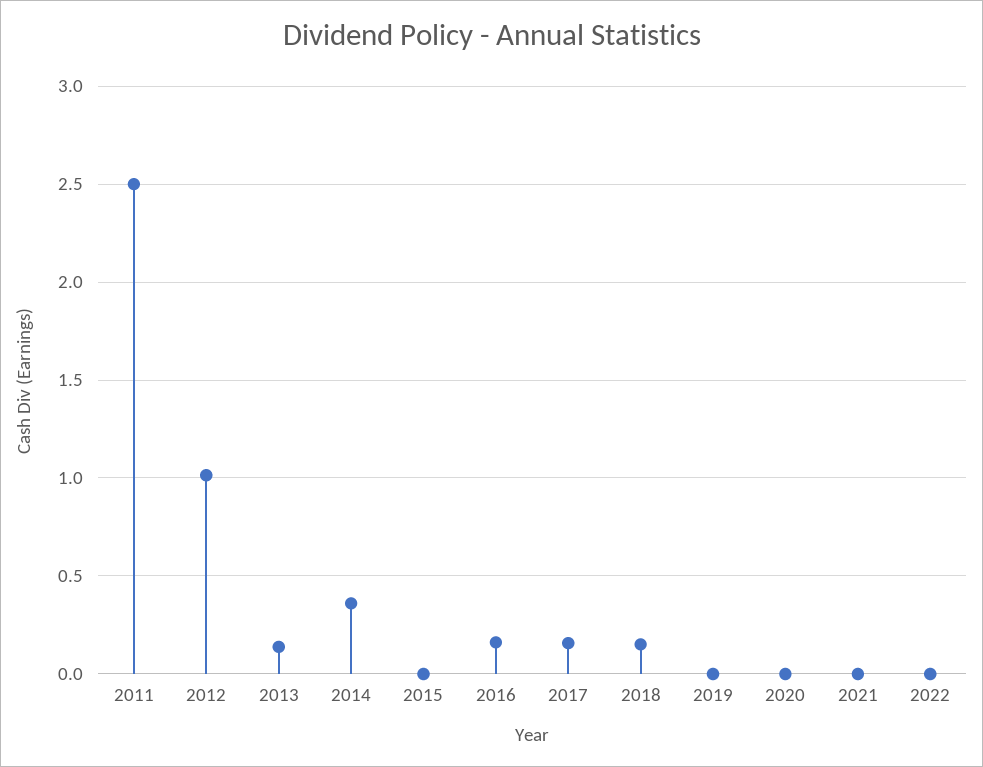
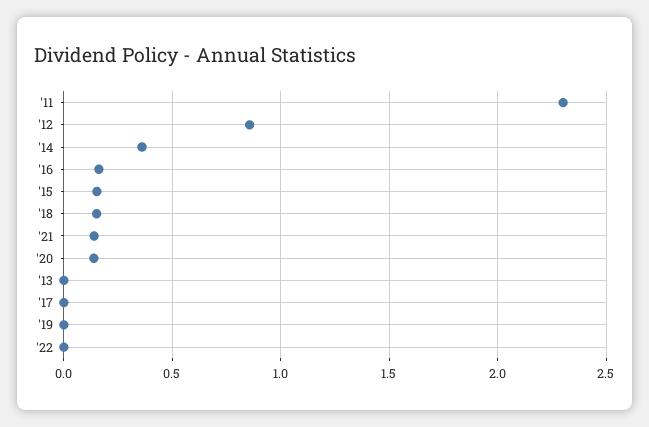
2011: 2.5 -> 2.3
2012: 1 -> 0.85
2013: 0.15 -> 0
2015: 0 -> 0.15
2017: 0.15 -> 0
2020: 0 -> 0.15
2021: 0 -> 0.15

